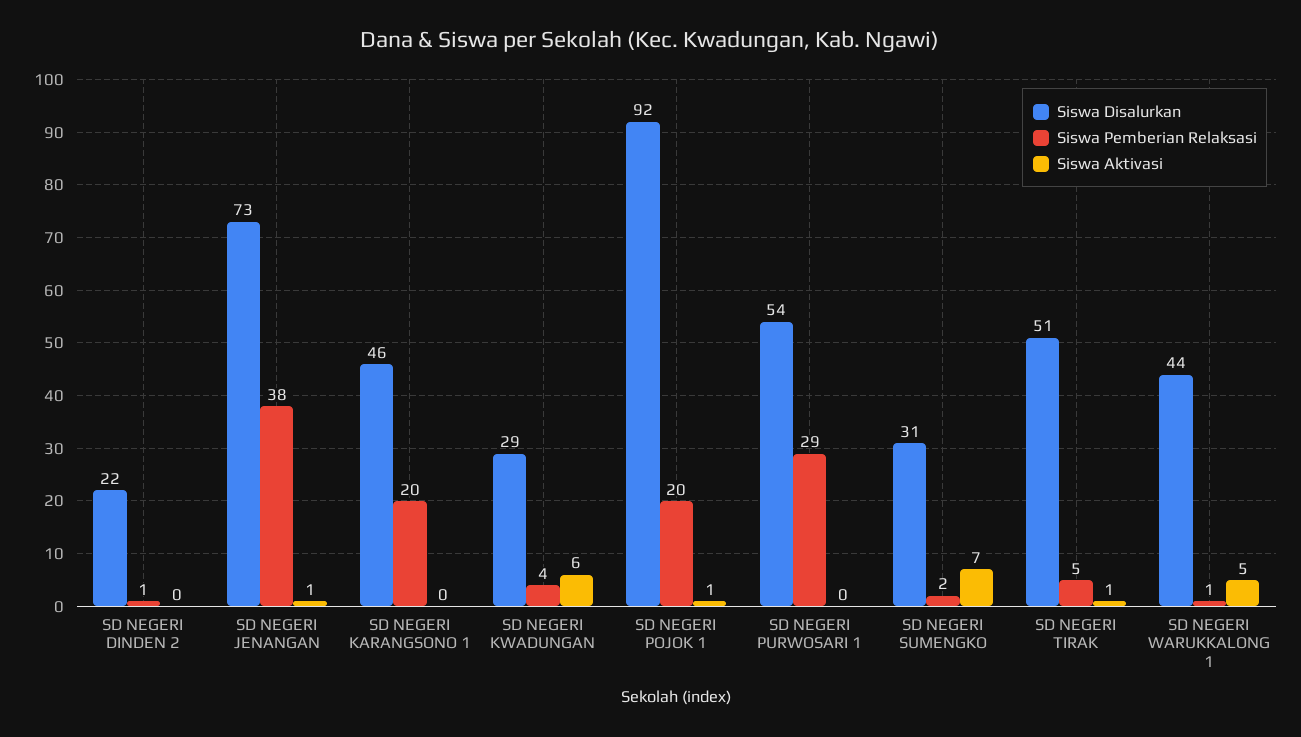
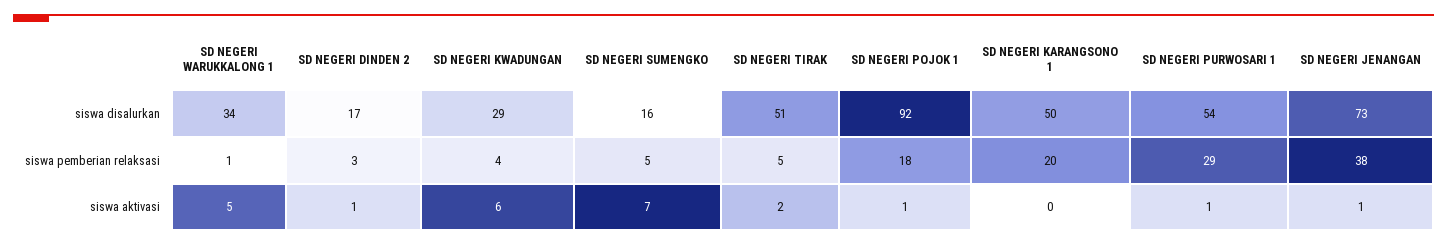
Siswa Disalurkan, SD NEGERI DINDEN 2: 22 -> 17
Siswa Pemberian Relaksasi, SD NEGERI DINDEN 2: 1 -> 3
Siswa Aktivasi, SD NEGERI DINDEN 2: 0 -> 1
Siswa Disalurkan, SD NEGERI KARANGSONO 1: 46 -> 50
Siswa Pemberian Relaksasi, SD NEGERI POJOK 1: 20 -> 18
Siswa Aktivasi, SD NEGERI PURWOSARI 1: 0 -> 1
Siswa Disalurkan, SD NEGERI SUMENGKO: 31 -> 16
Siswa Pemberian Relaksasi, SD NEGERI SUMENGKO: 2 -> 5
Siswa Aktivasi, SD NEGERI TIRAK: 1 -> 2
Siswa Disalurkan, SD NEGERI WARUKKALONG 1: 44 -> 34

